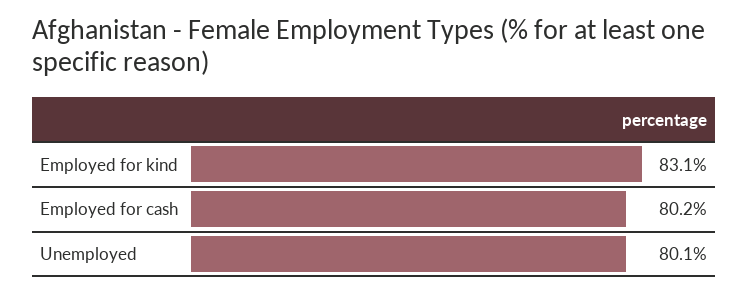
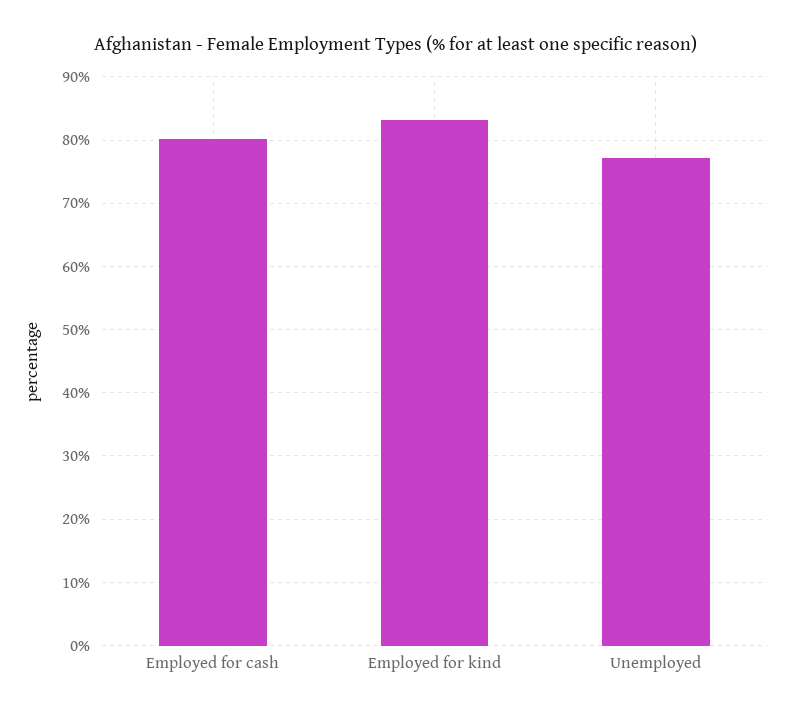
Unemployed: 80.1 -> 77

